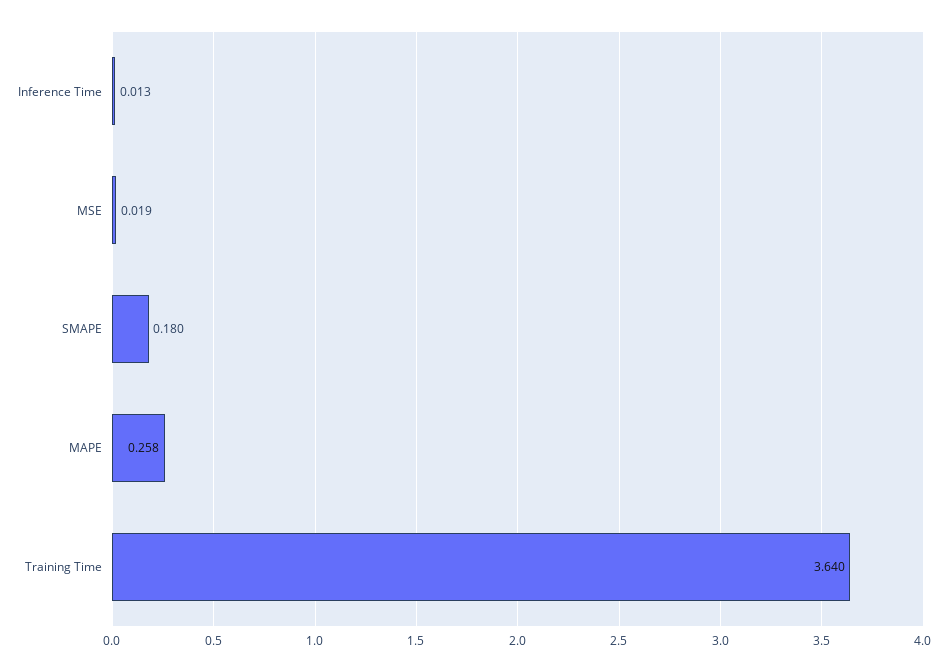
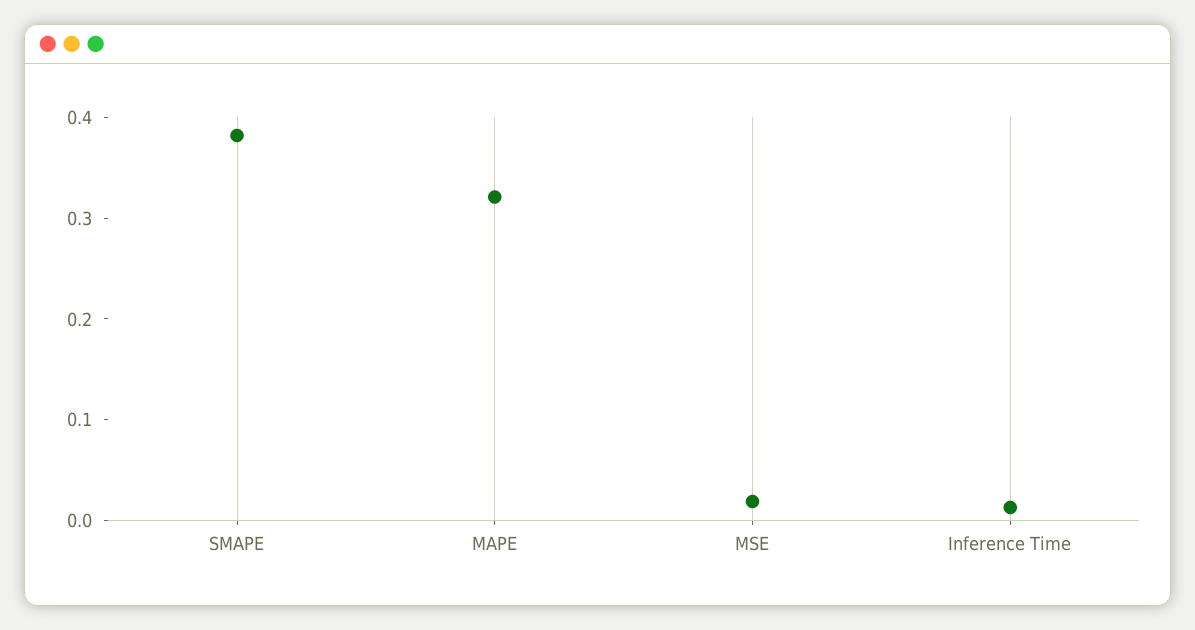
SMAPE: 0.18 -> 0.38
MAPE: 0.258 -> 0.32
Training Time: 3.64 -> none

